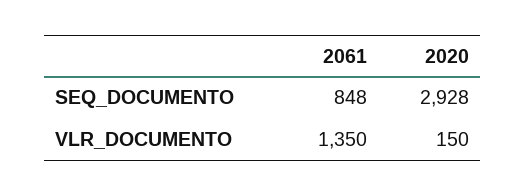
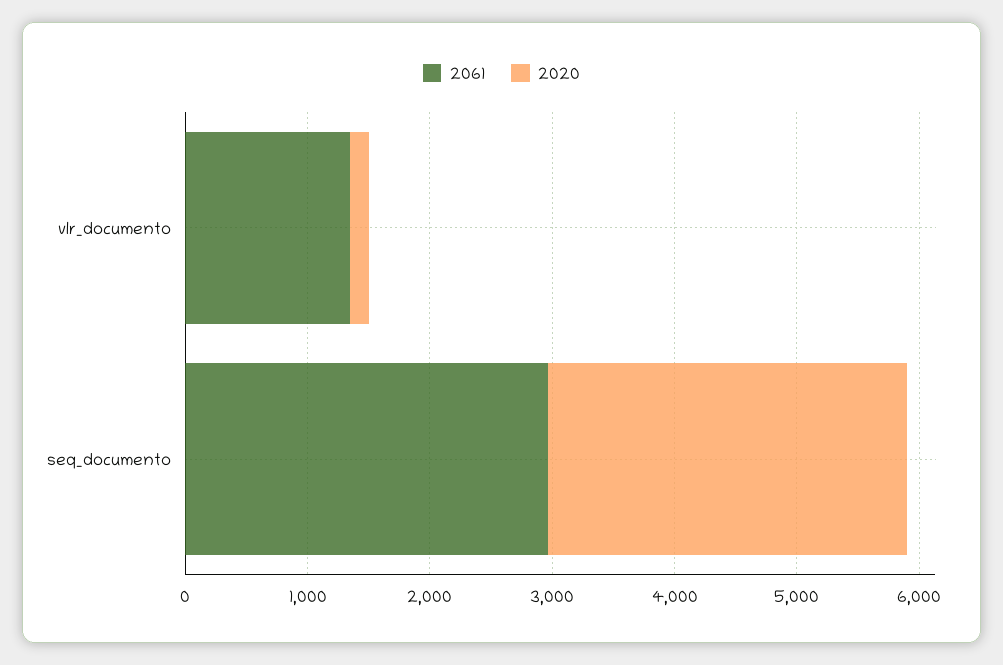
2061, SEQ_DOCUMENTO: 848 -> 3000

